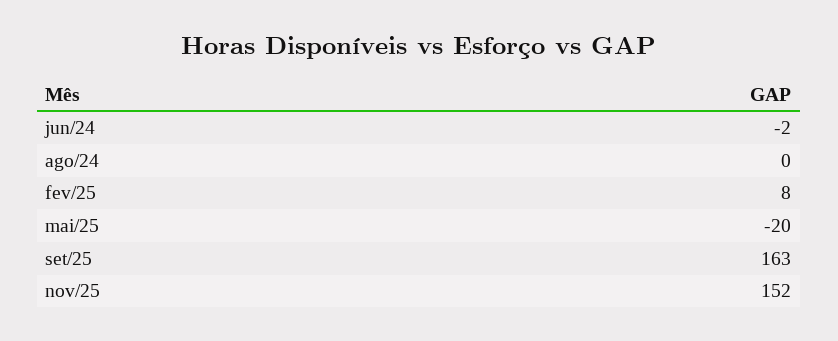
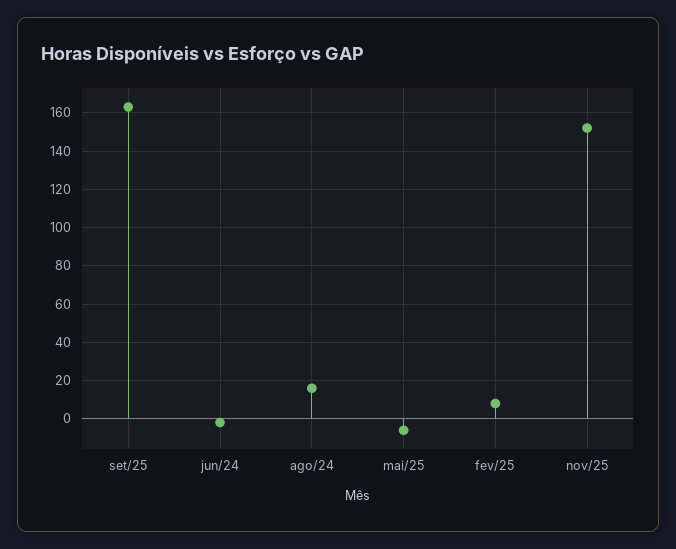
ago/24: 0 -> 15
mai/25: -20 -> -5

